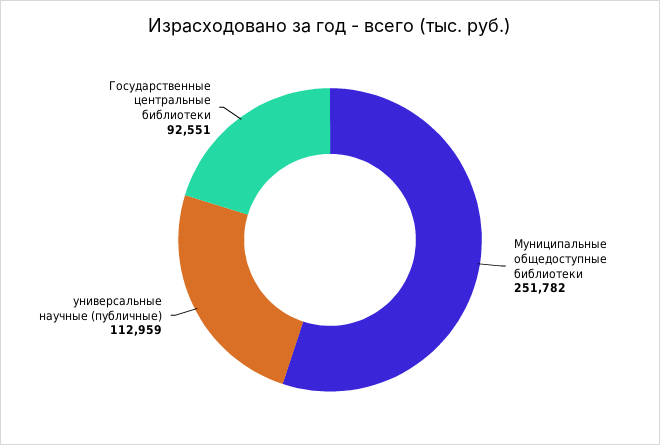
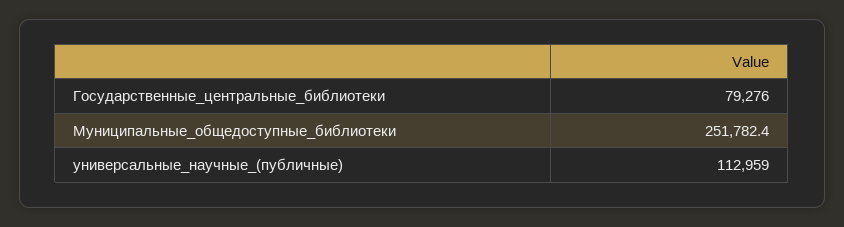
Государственные центральные библиотеки: 92551 -> 79276

